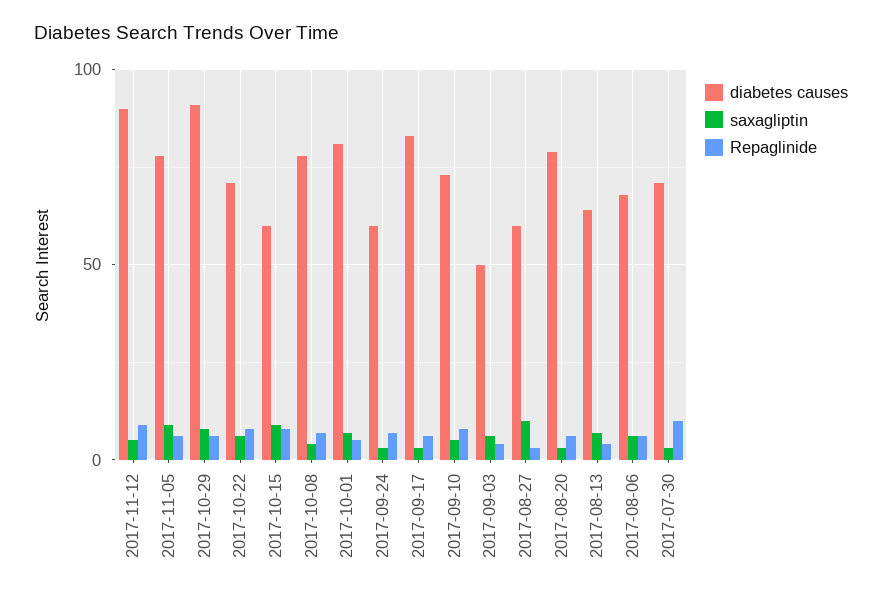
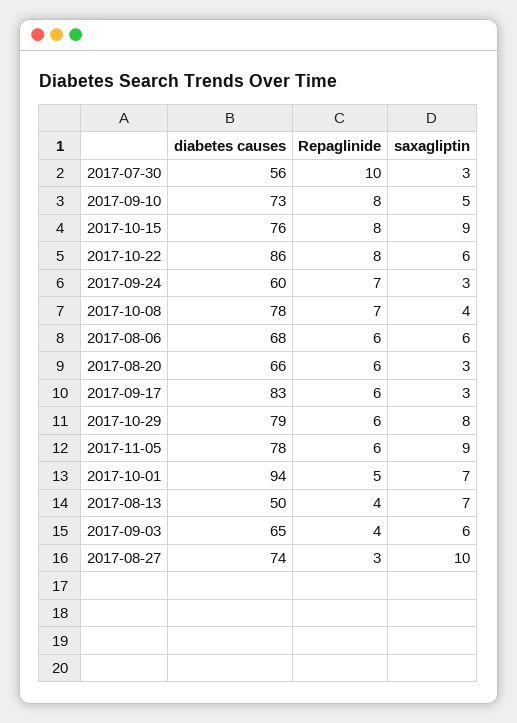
diabetes causes, 2017-11-12: 90 -> none
saxagliptin, 2017-11-12: 5 -> none
Repaglinide, 2017-11-12: 10 -> none
diabetes causes, 2017-10-29: 90 -> 79
diabetes causes, 2017-10-22: 70 -> 86
diabetes causes, 2017-10-15: 60 -> 76
diabetes causes, 2017-10-01: 80 -> 94
diabetes causes, 2017-09-03: 50 -> 65
diabetes causes, 2017-08-27: 60 -> 74
diabetes causes, 2017-08-20: 80 -> 66
diabetes causes, 2017-08-13: 65 -> 50
diabetes causes, 2017-07-30: 70 -> 56

